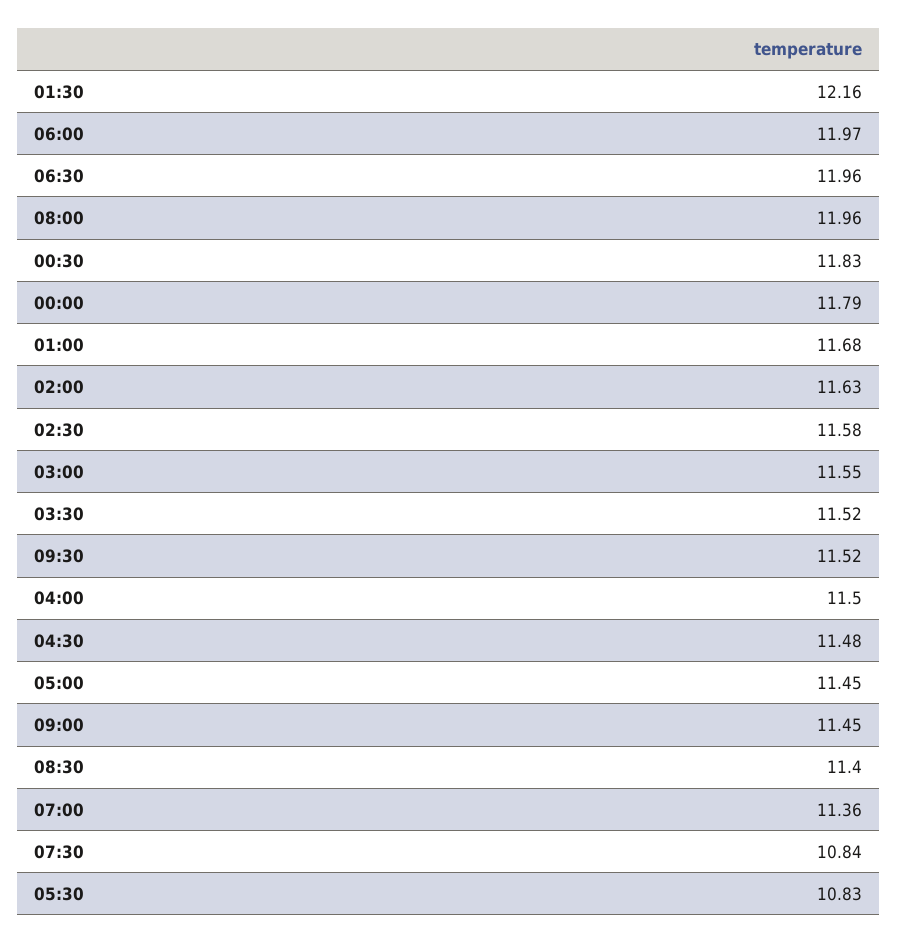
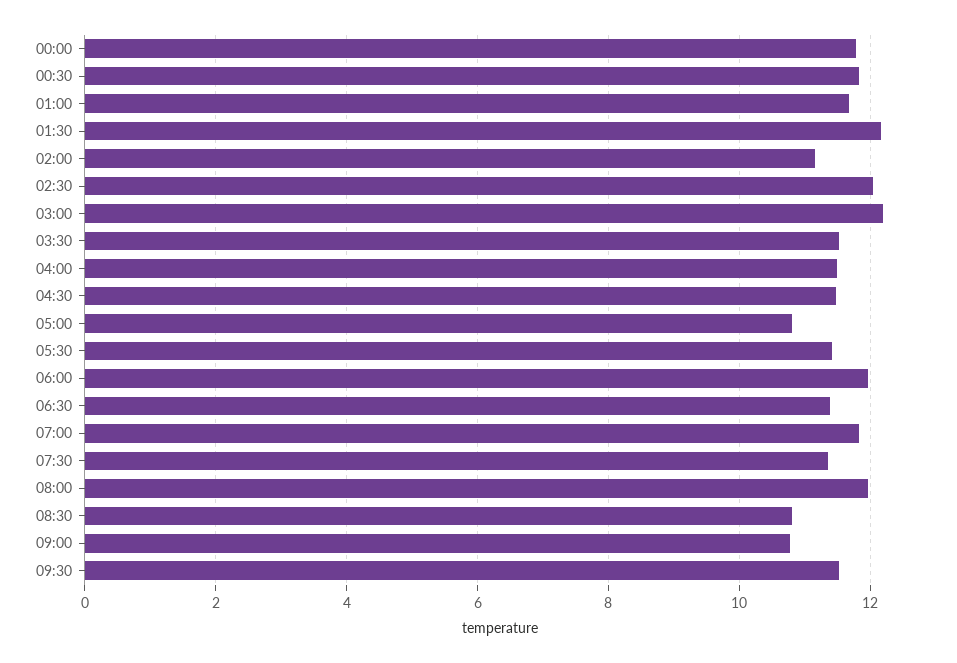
06:30: 11.96 -> 11.4
02:00: 11.63 -> 11.2
02:30: 11.58 -> 12
03:00: 11.55 -> 12.2
05:00: 11.45 -> 10.8
09:00: 11.45 -> 10.8
08:30: 11.4 -> 10.8
07:00: 11.36 -> 11.8
07:30: 10.84 -> 11.4
05:30: 10.83 -> 11.4

